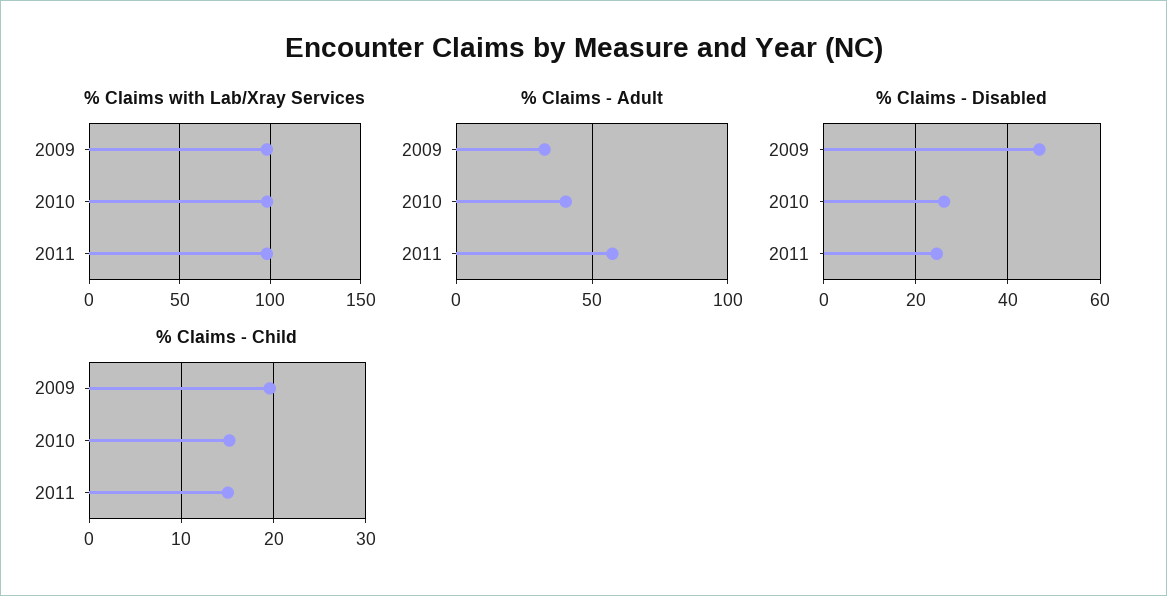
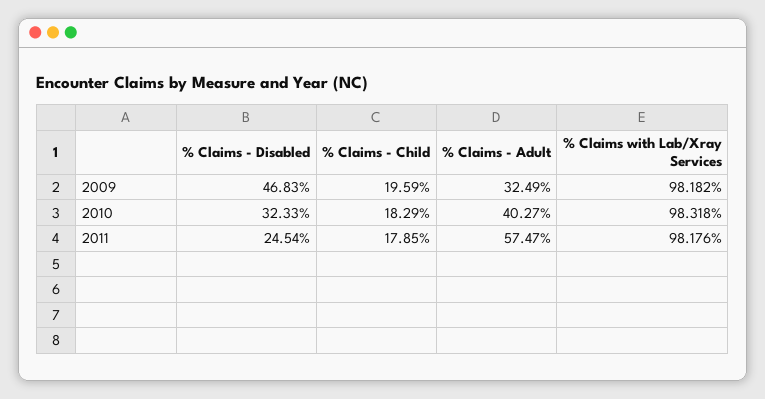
% Claims - Disabled, 2010: 26 -> 32.33
% Claims - Child, 2010: 15 -> 18.29
% Claims - Child, 2011: 15 -> 17.85

